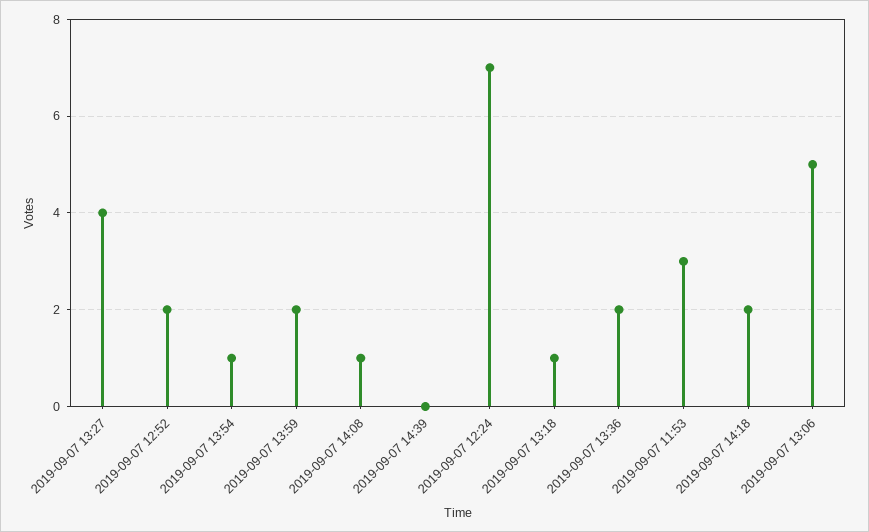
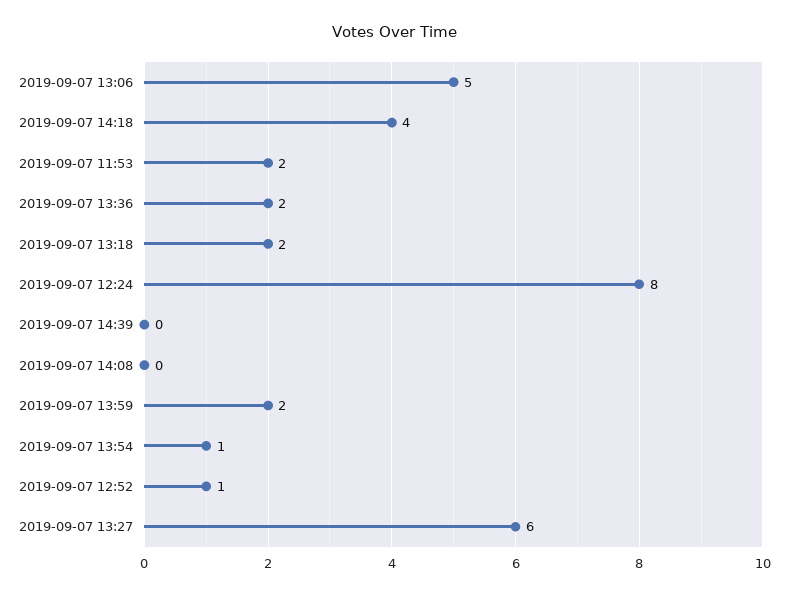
2019-09-07 13:27: 4 -> 6
2019-09-07 12:52: 2 -> 1
2019-09-07 14:08: 1 -> 0
2019-09-07 12:24: 7 -> 8
2019-09-07 13:18: 1 -> 2
2019-09-07 11:53: 3 -> 2
2019-09-07 14:18: 2 -> 4

